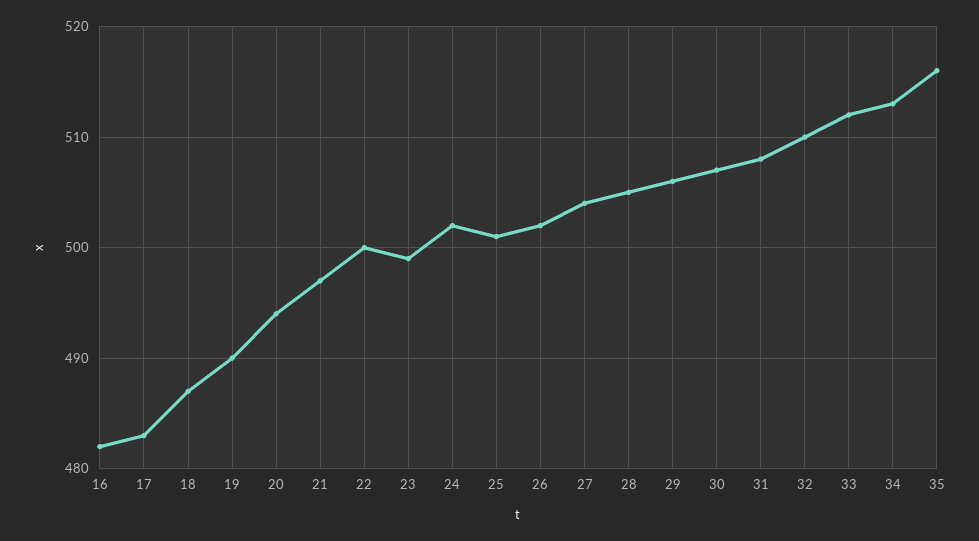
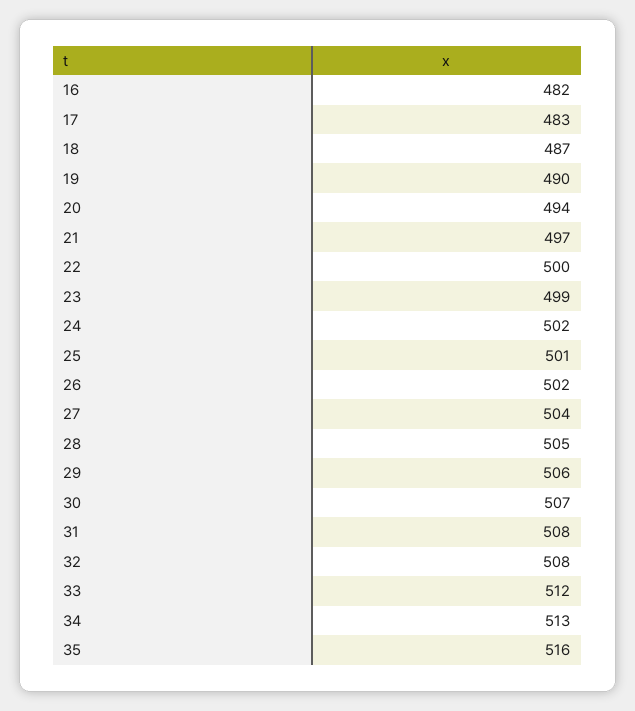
32: 510 -> 508

